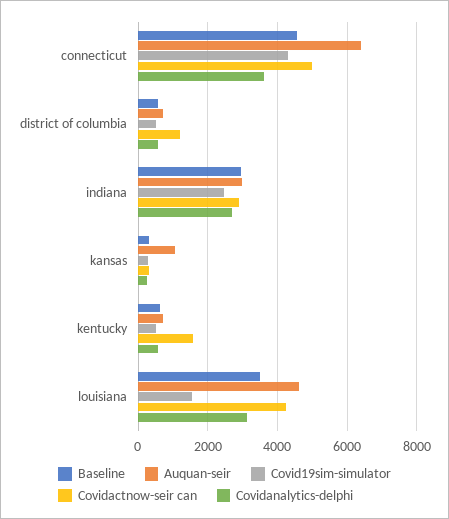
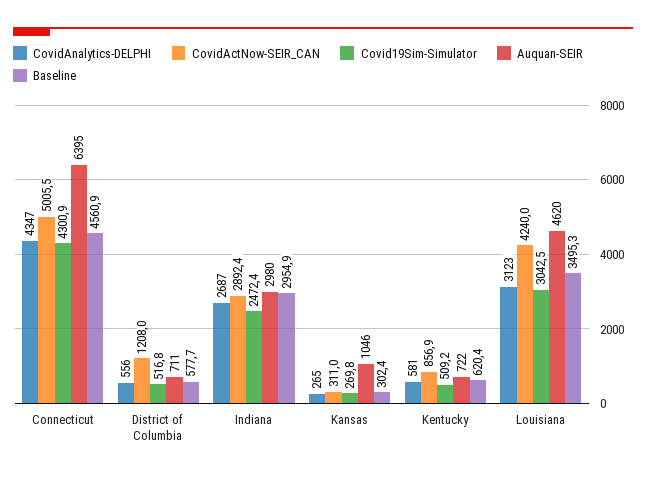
Covidanalytics-delphi, connecticut: 3600 -> 4347
Covidactnow-seir can, kentucky: 1600 -> 856.9
Covid19sim-simulator, louisiana: 1600 -> 3042.5

